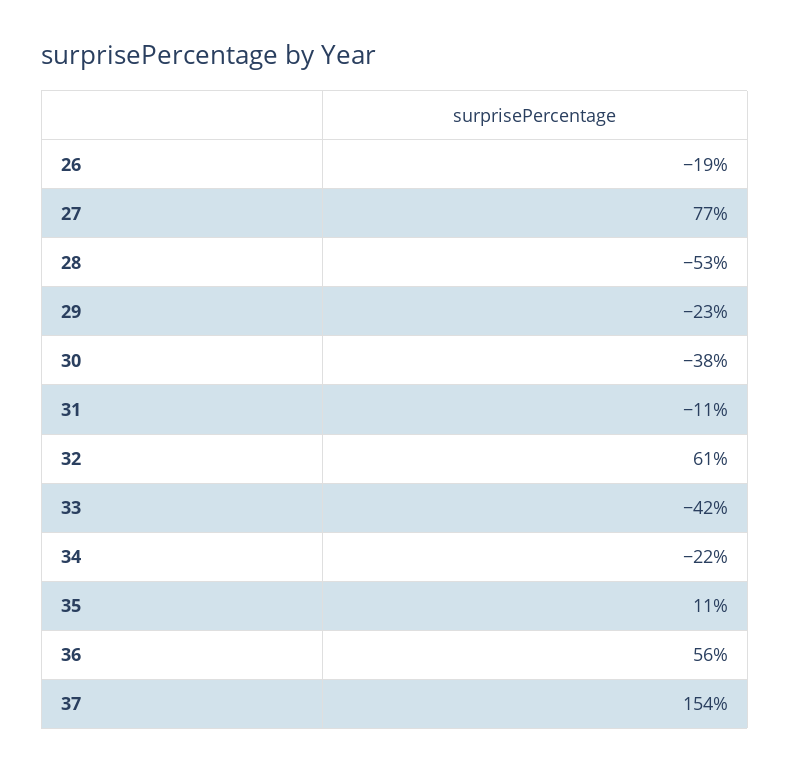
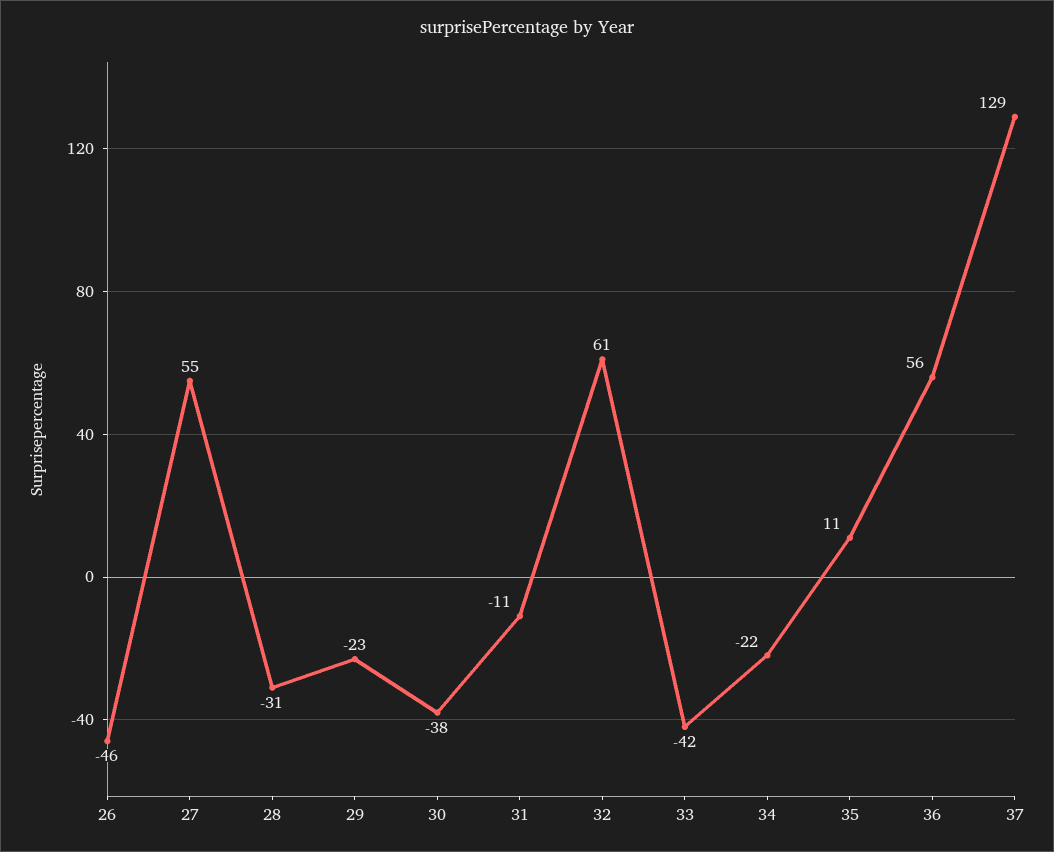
26: -19 -> -46
27: 77 -> 55
28: -53 -> -31
37: 154 -> 129

